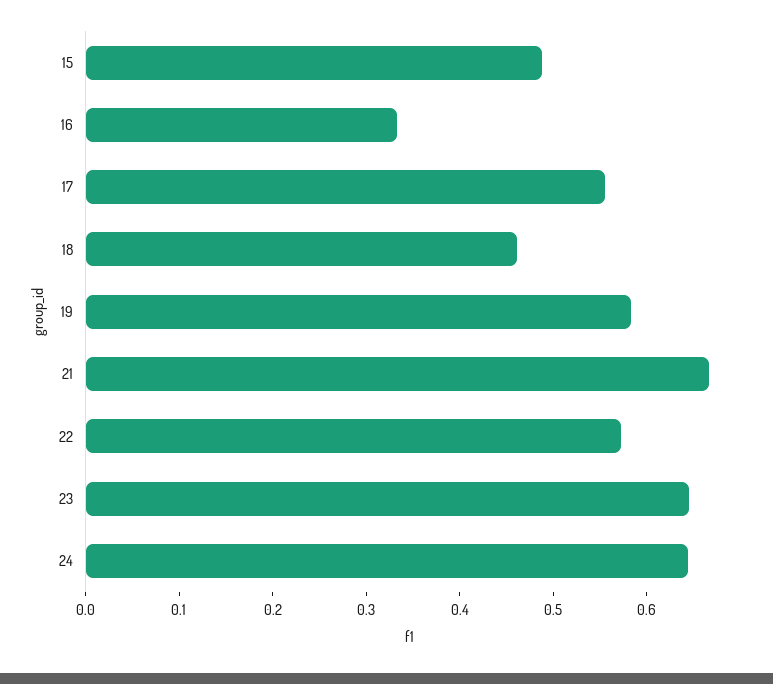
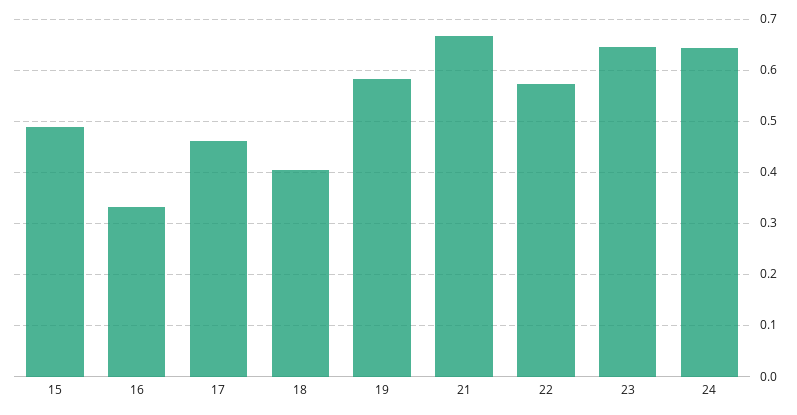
17: 0.56 -> 0.46
18: 0.46 -> 0.4

